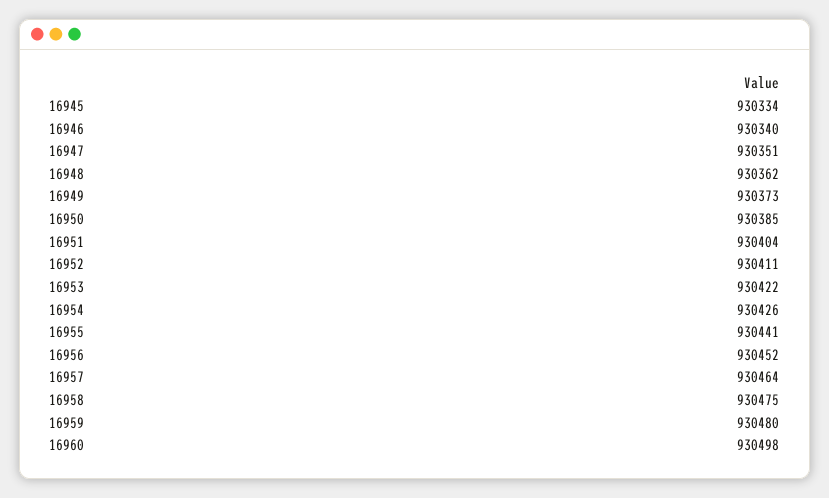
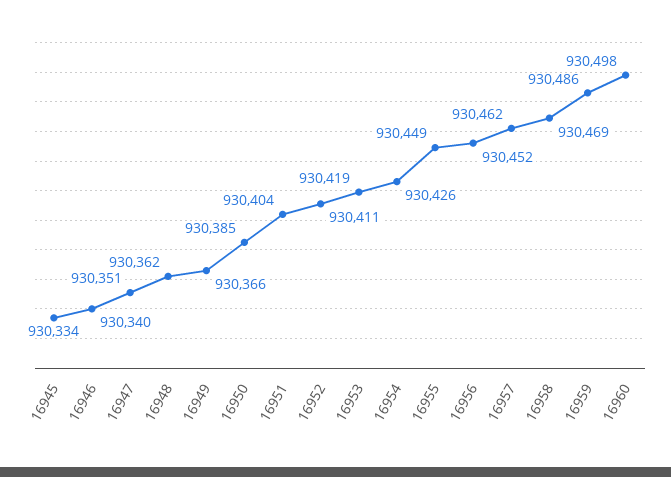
16949: 930373 -> 930366
16953: 930422 -> 930419
16955: 930441 -> 930449
16957: 930464 -> 930462
16958: 930475 -> 930469
16959: 930480 -> 930486

